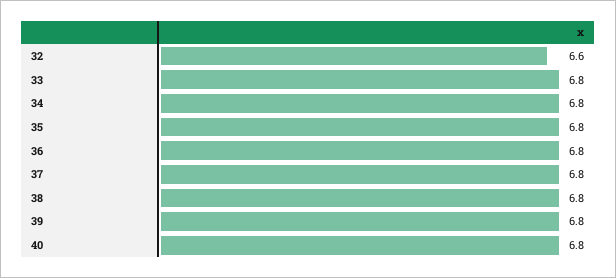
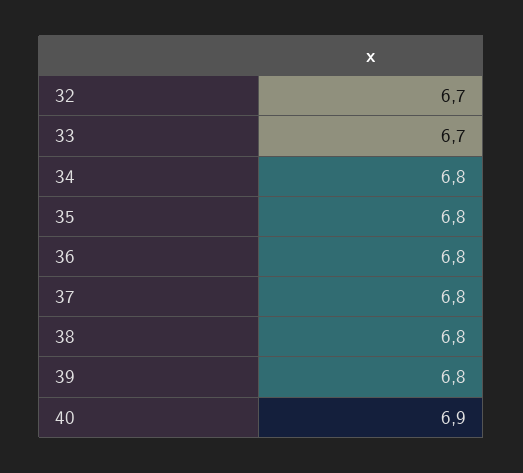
32: 6.6 -> 6.7
33: 6.8 -> 6.7
40: 6.8 -> 6.9

